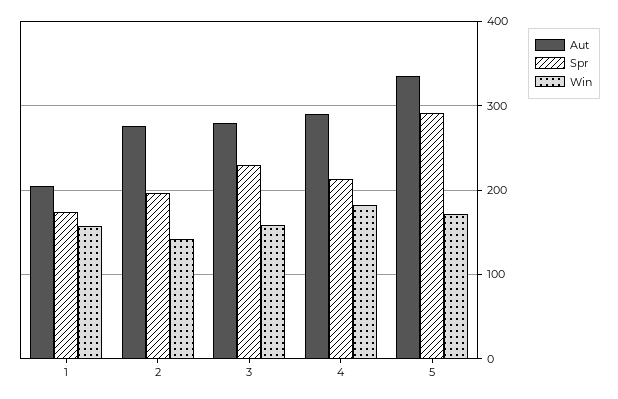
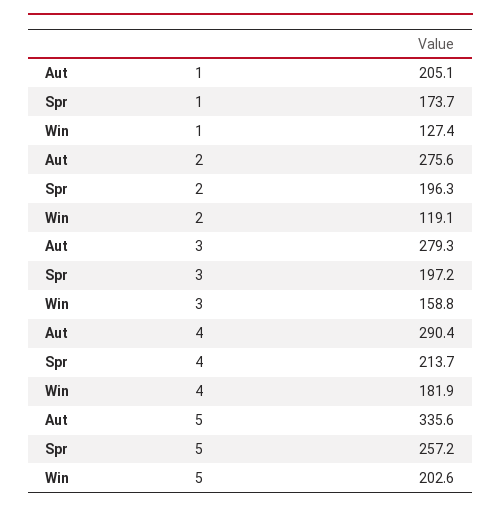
Win, 1: 160 -> 127.4
Win, 2: 140 -> 119.1
Spr, 3: 230 -> 197.2
Spr, 5: 290 -> 257.2
Win, 5: 170 -> 202.6

